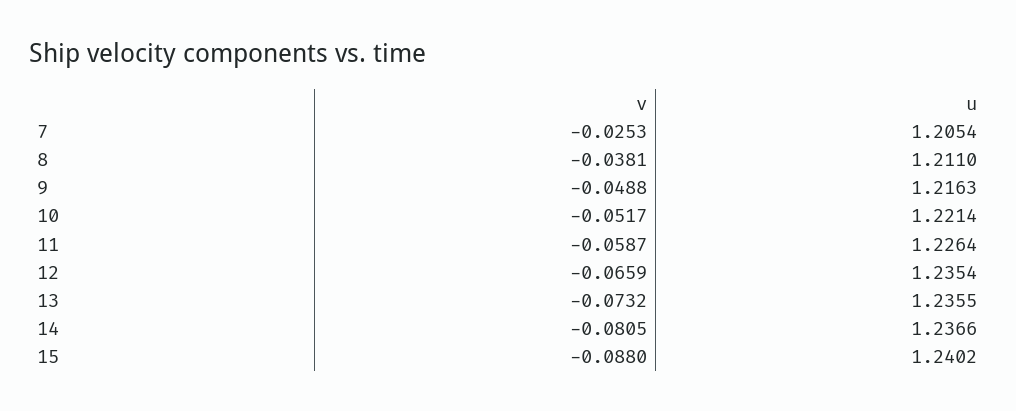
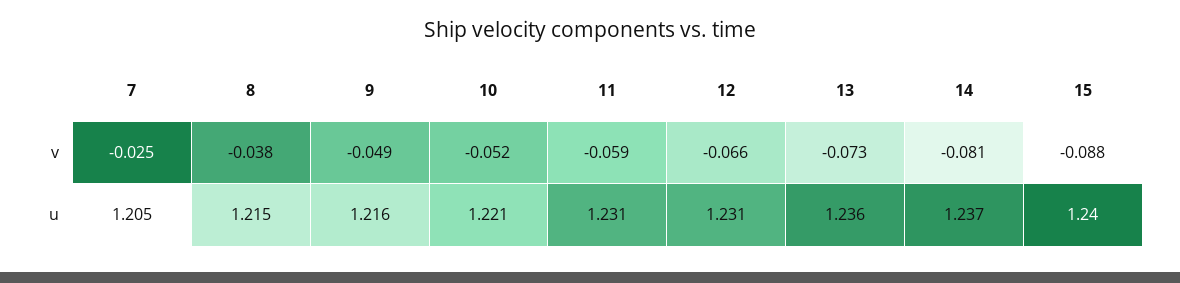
u, 8: 1.211 -> 1.215
u, 11: 1.2264 -> 1.231
u, 12: 1.2354 -> 1.231

